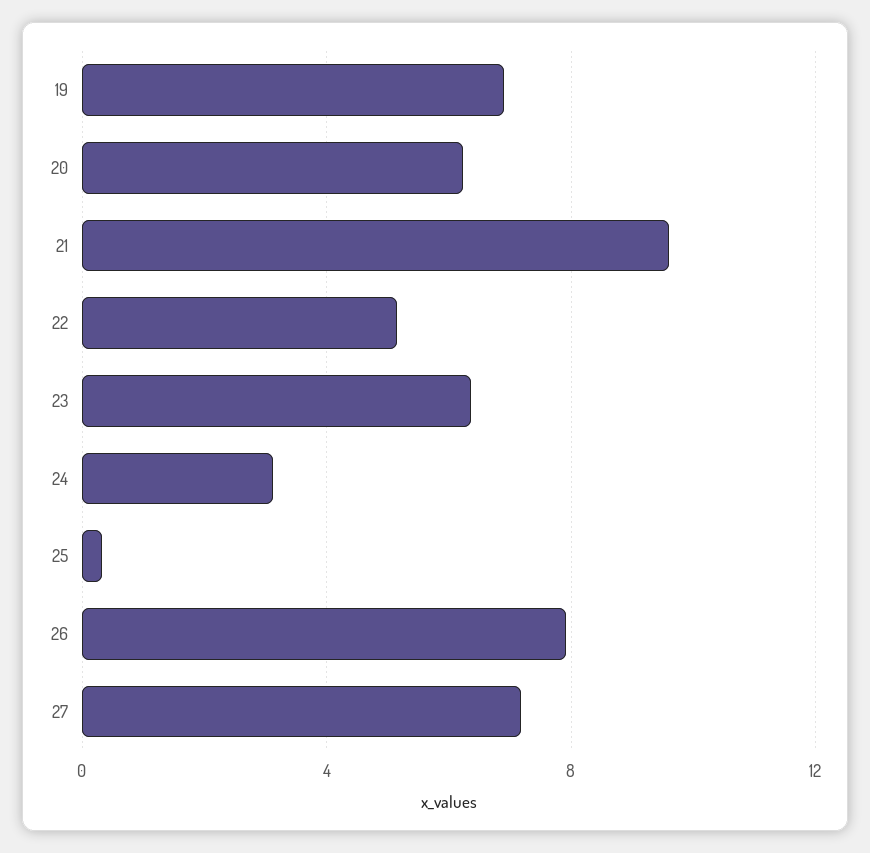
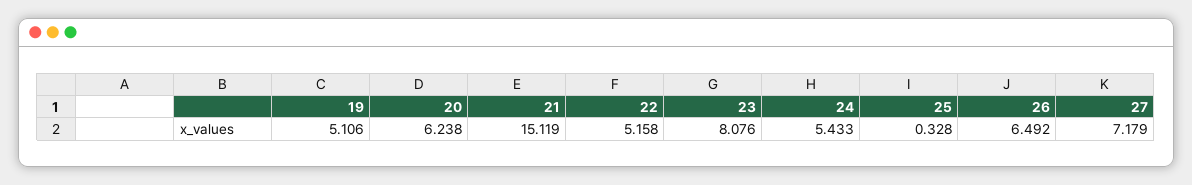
19: 7 -> 5.106
21: 9.5 -> 15.119
23: 6.5 -> 8.076
24: 3 -> 5.433
26: 8 -> 6.492

